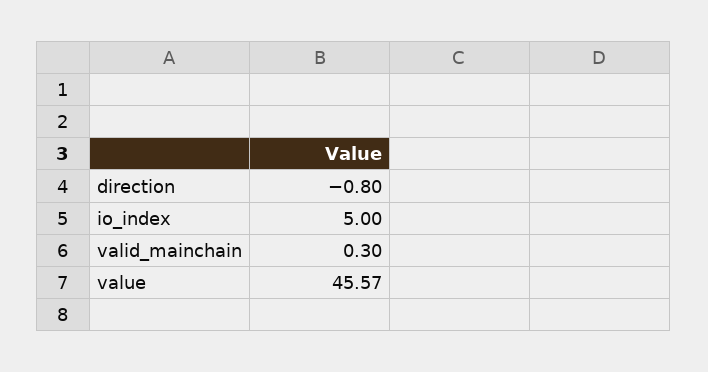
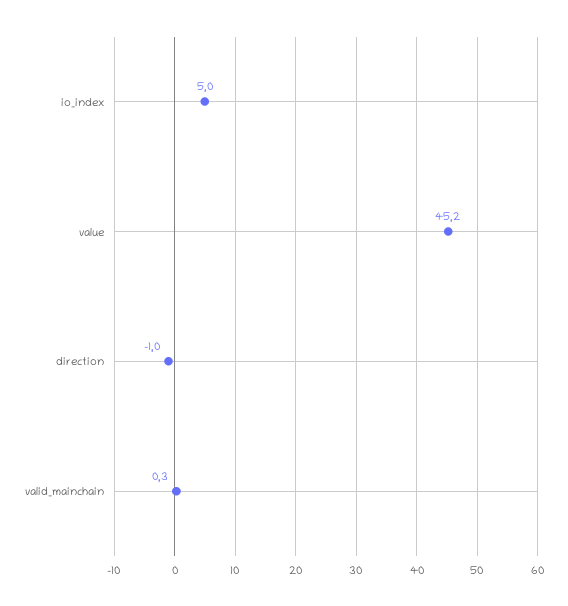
direction: -0.8 -> -1
value: 45.57 -> 45.2

